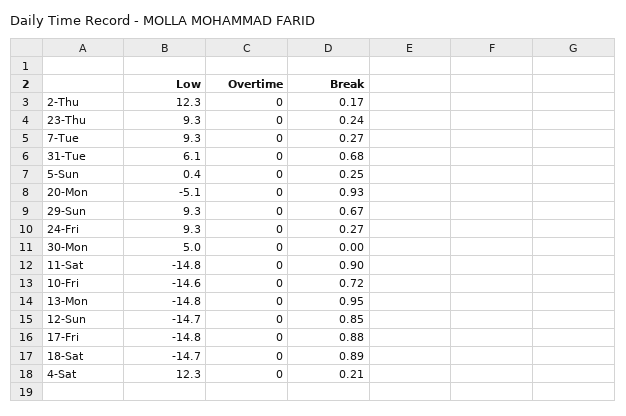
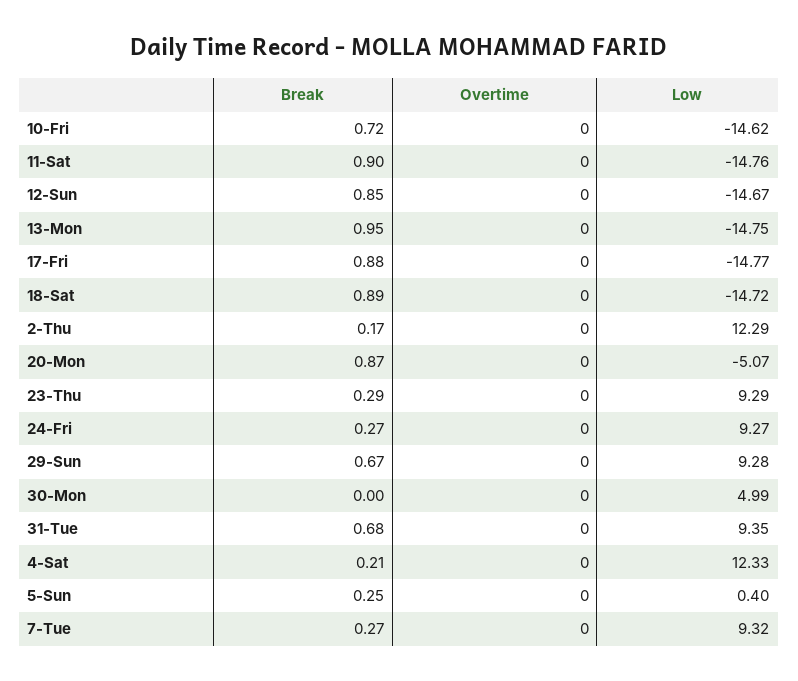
Break, 23-Thu: 0.24 -> 0.29
Low, 31-Tue: 6.1 -> 9.35
Break, 20-Mon: 0.93 -> 0.87

